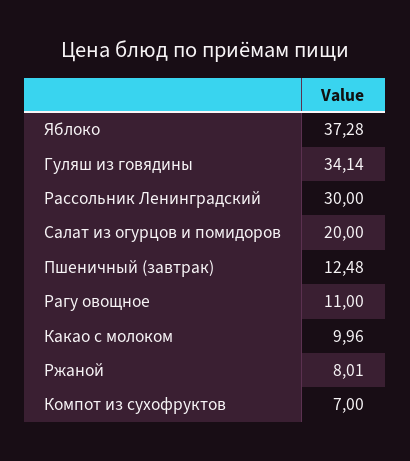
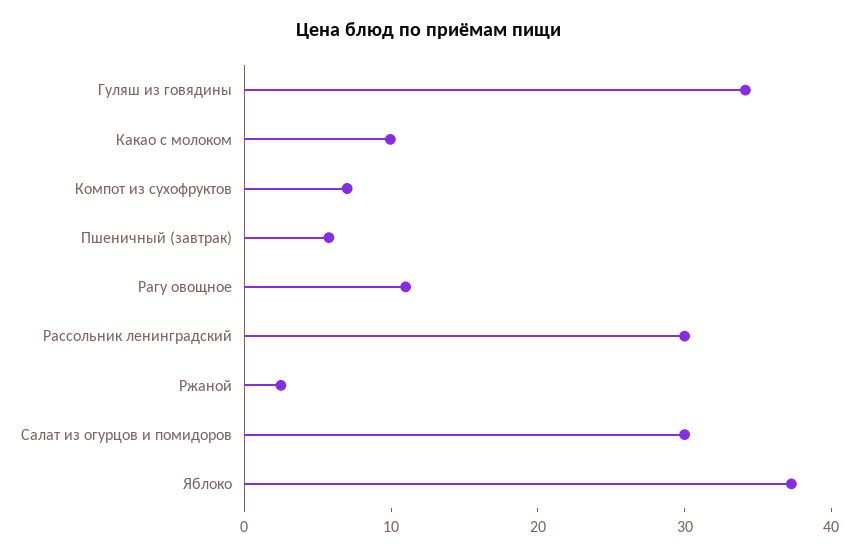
Салат из огурцов и помидоров: 20 -> 30
Пшеничный (завтрак): 12.48 -> 6
Ржаной: 8.01 -> 2

